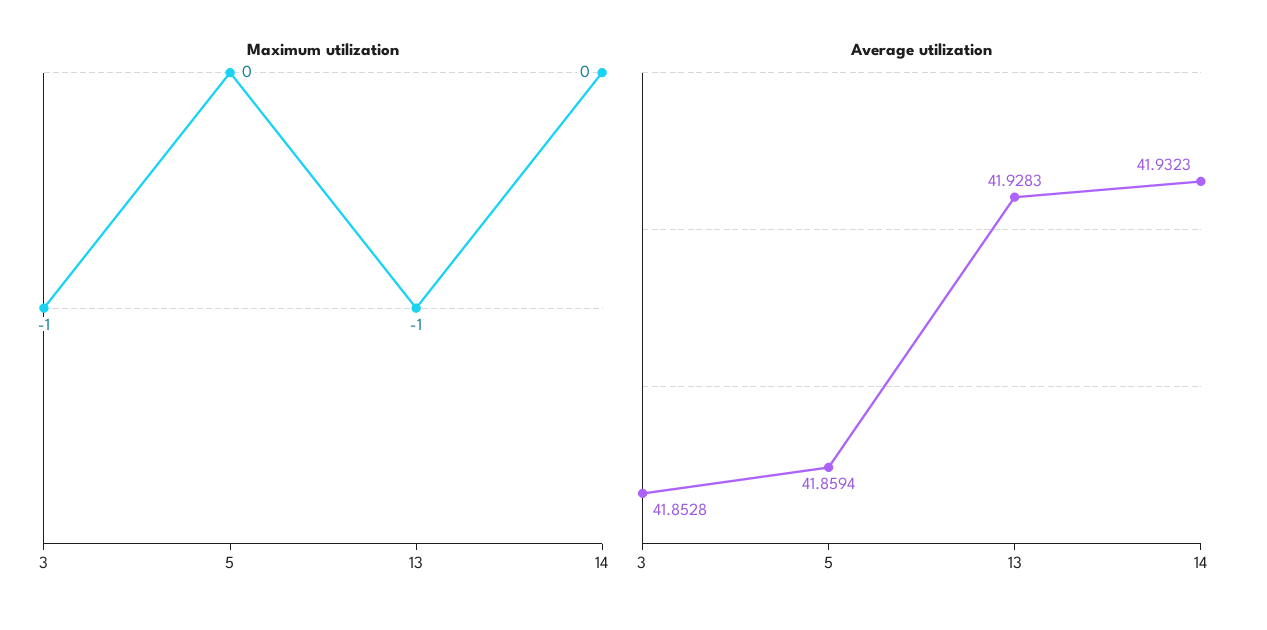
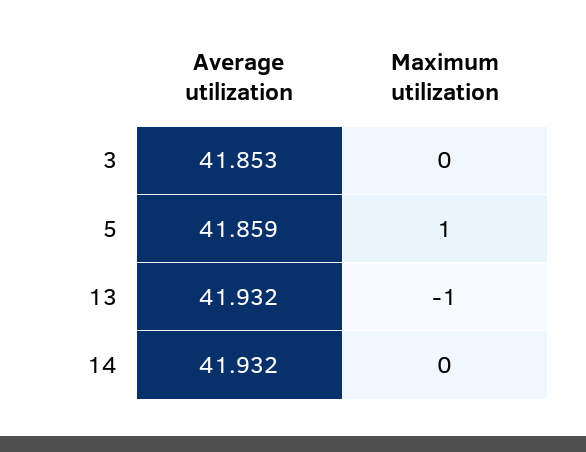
Maximum utilization, 3: -1 -> 0
Maximum utilization, 5: 0 -> 1
Average utilization, 13: 41.9283 -> 41.932

